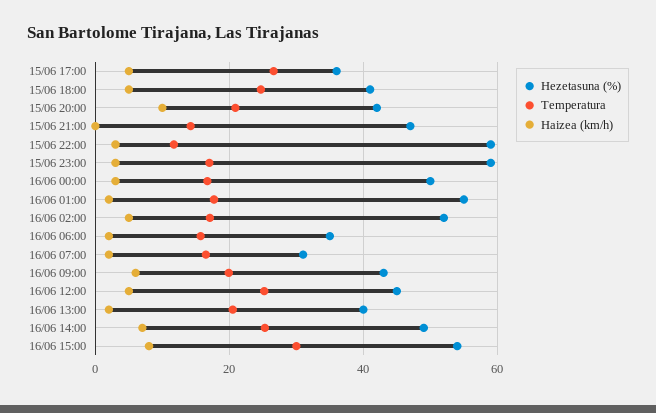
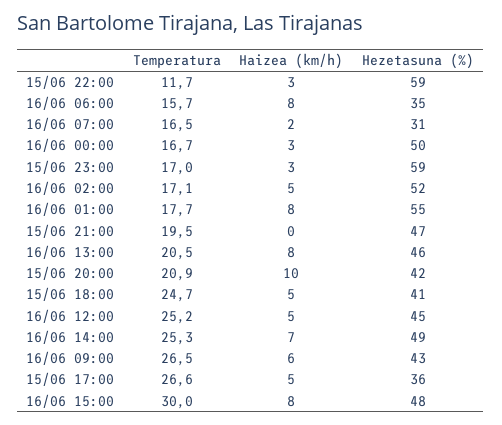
Temperatura, 15/06 21:00: 14 -> 19.5
Haizea (km/h), 16/06 01:00: 2 -> 8
Haizea (km/h), 16/06 06:00: 2 -> 8
Temperatura, 16/06 09:00: 20 -> 26.5
Hezetasuna (%), 16/06 13:00: 40 -> 46
Haizea (km/h), 16/06 13:00: 2 -> 8
Hezetasuna (%), 16/06 15:00: 54 -> 48

